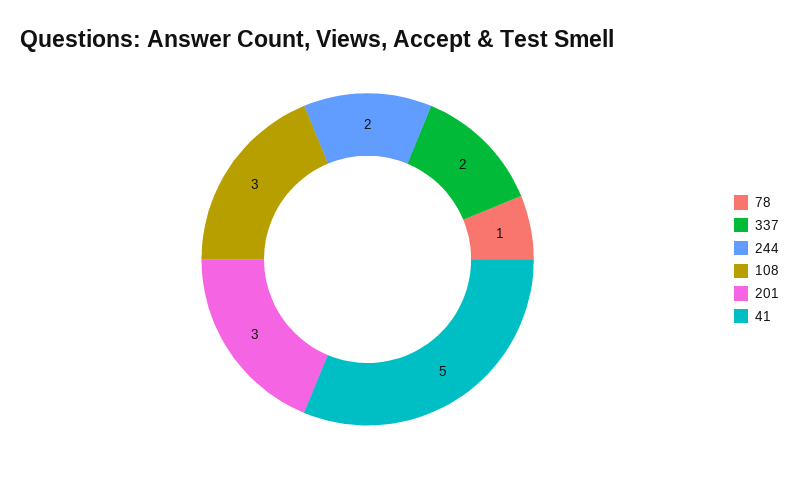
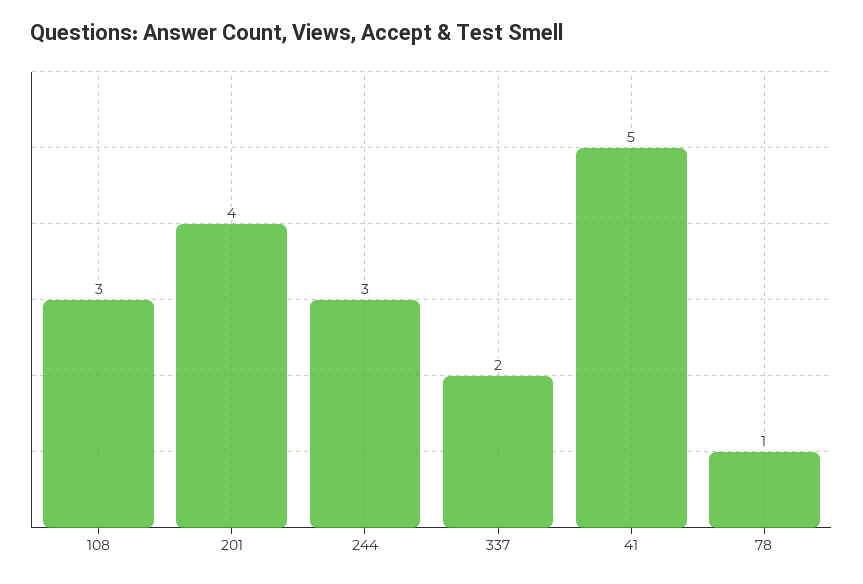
244: 2 -> 3
201: 3 -> 4

